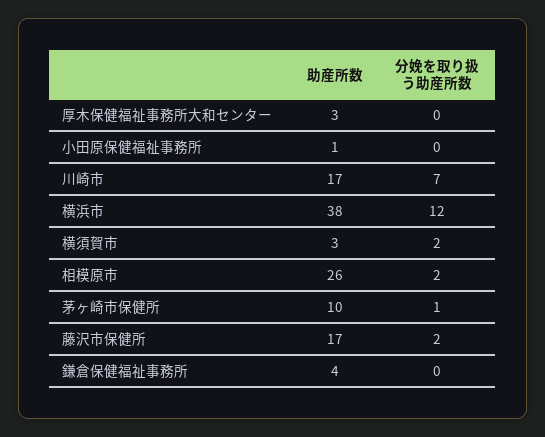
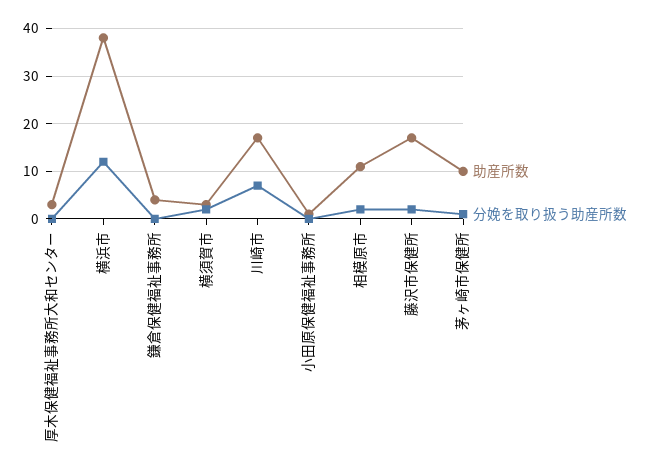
助産所数, 相模原市: 26 -> 10

